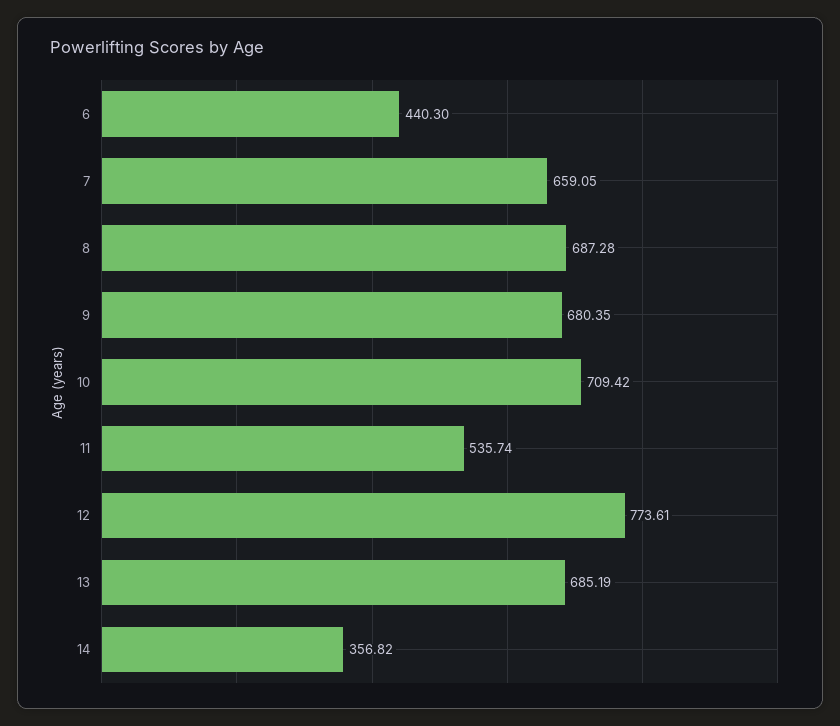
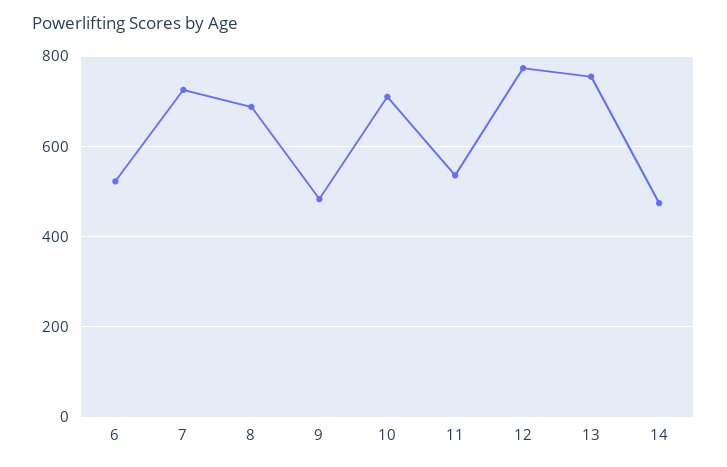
6: 440.3 -> 520
7: 659.05 -> 720
9: 680.35 -> 480
13: 685.19 -> 760
14: 356.82 -> 480

